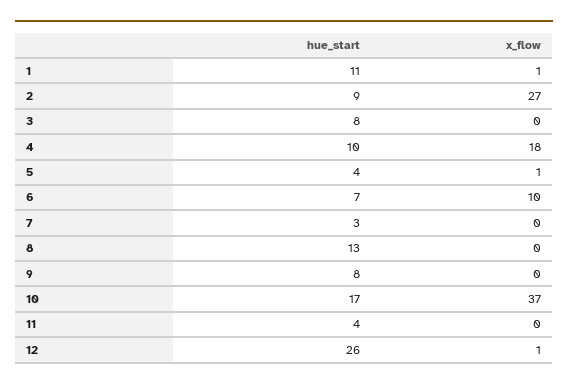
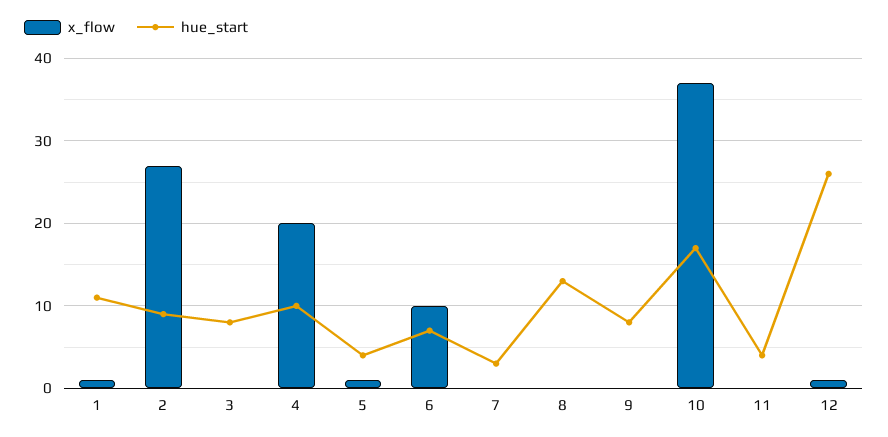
x_flow, 4: 18 -> 20

